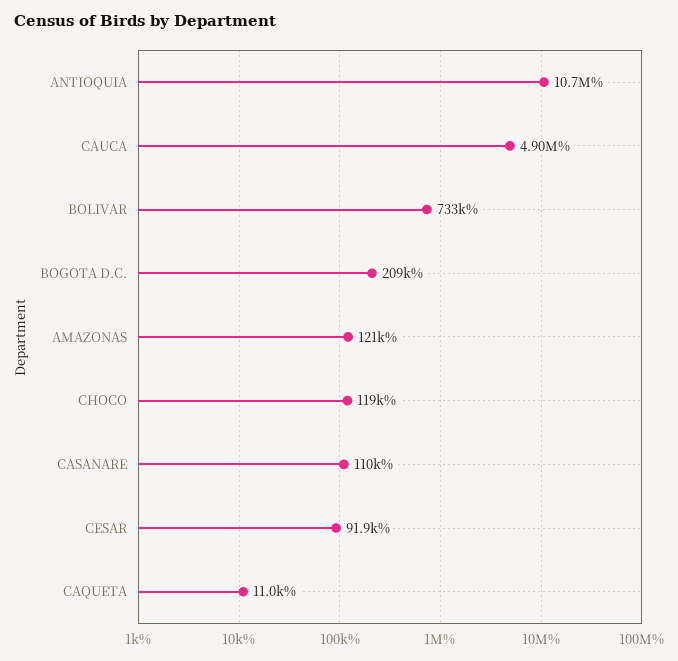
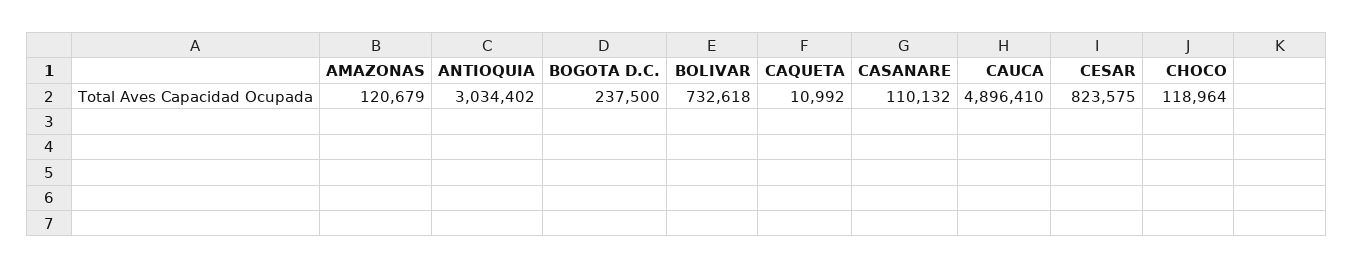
ANTIOQUIA: 10700000 -> 3034402
BOGOTA D.C.: 209000 -> 237500
CESAR: 91900 -> 823575

